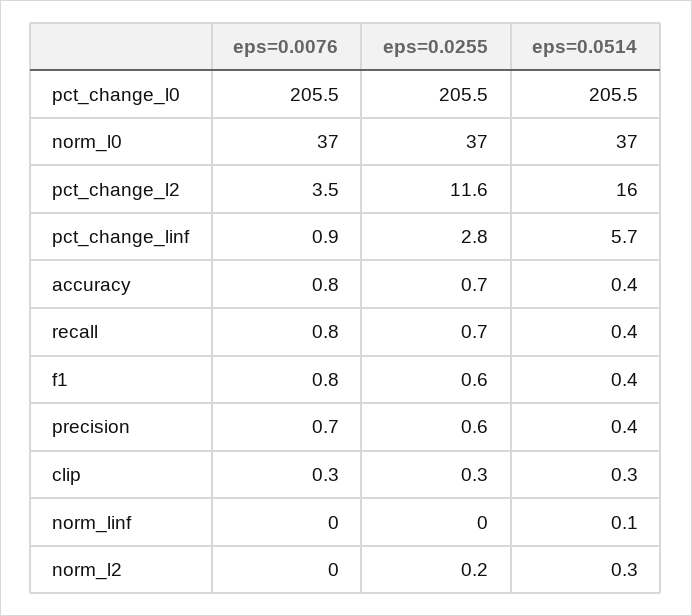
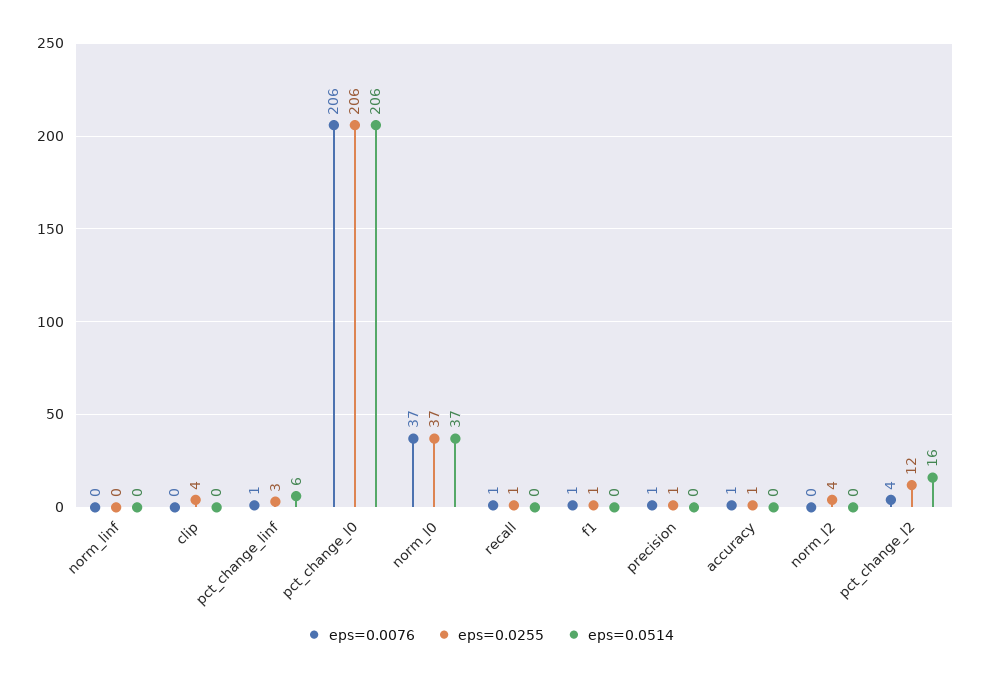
eps=0.0255, clip: 0.3 -> 4
eps=0.0255, norm_l2: 0.2 -> 4

